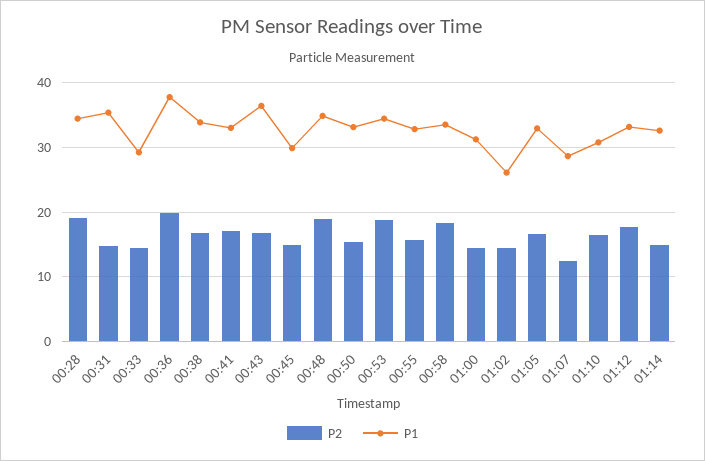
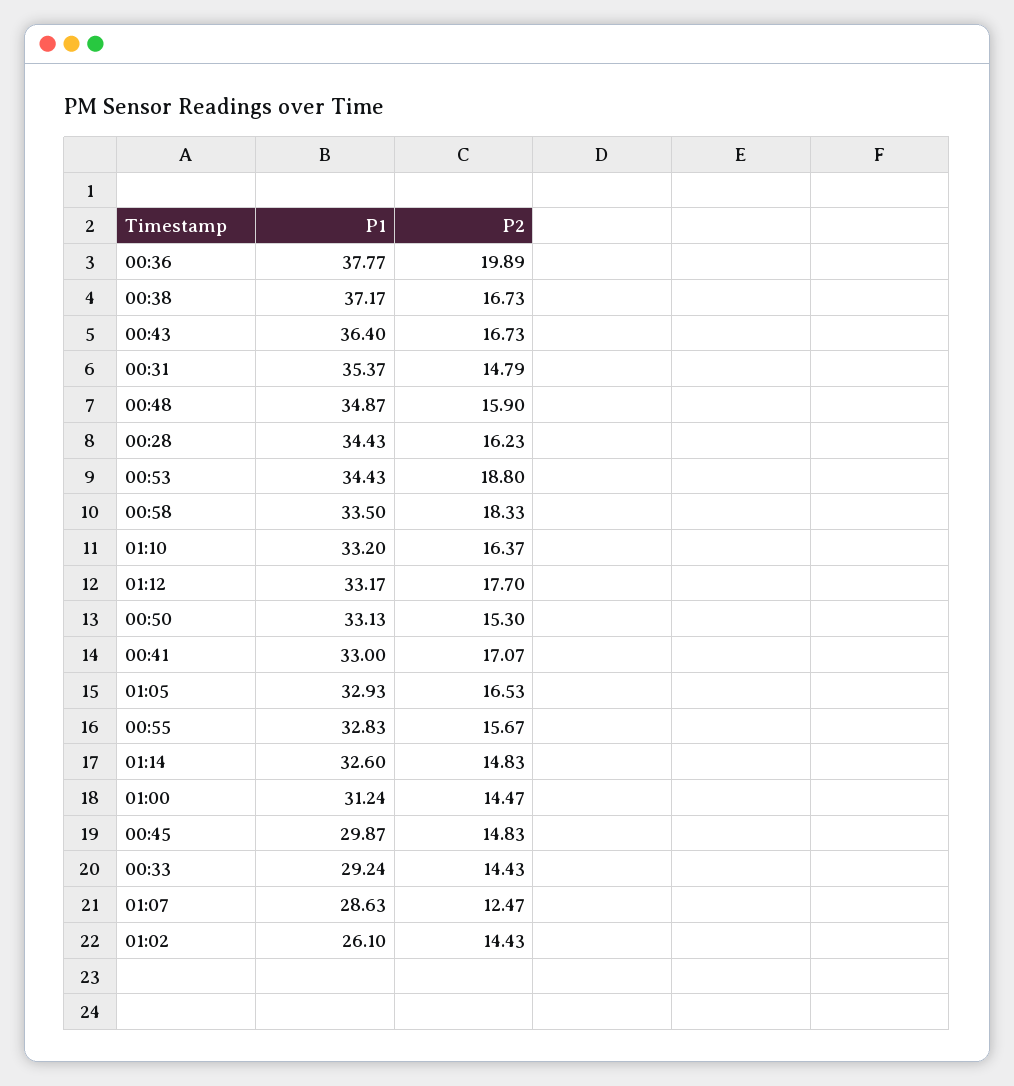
P2, 00:28: 19 -> 16.23
P1, 00:38: 34 -> 37.17
P2, 00:48: 19 -> 15.9
P1, 01:10: 31 -> 33.2

